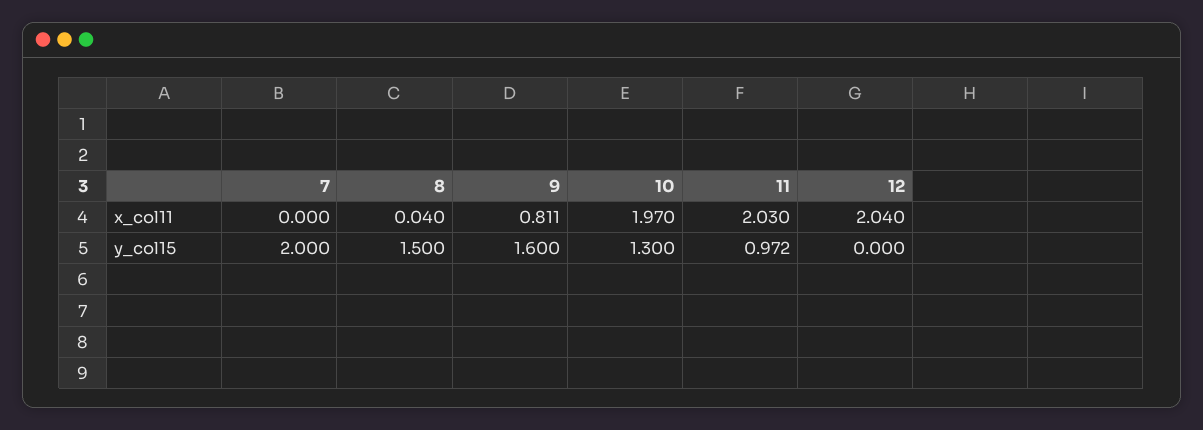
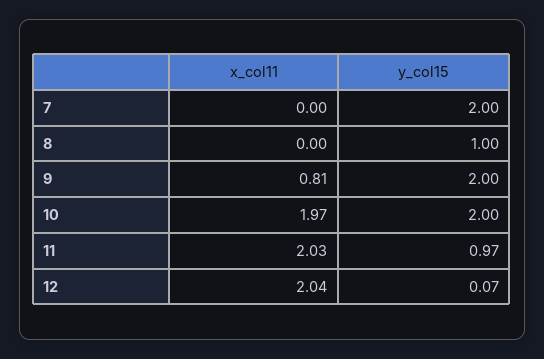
8, x_col11: 0.04 -> 0
8, y_col15: 1.5 -> 1
9, y_col15: 1.6 -> 2
10, y_col15: 1.3 -> 2
12, y_col15: 0 -> 0.07

